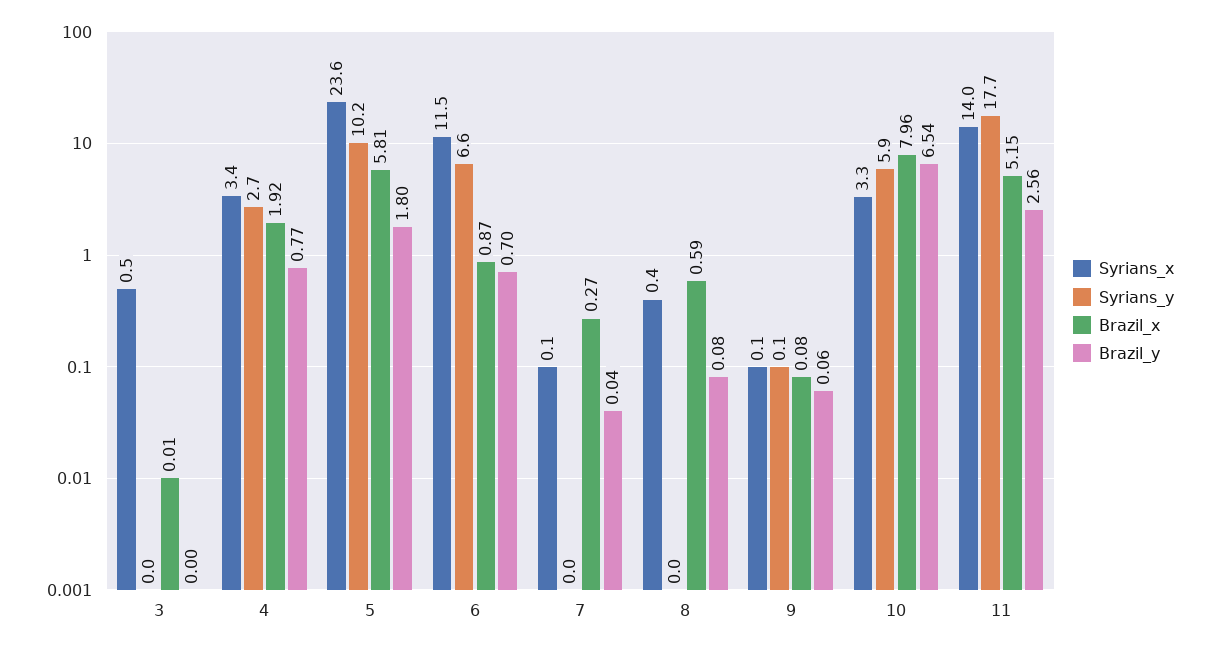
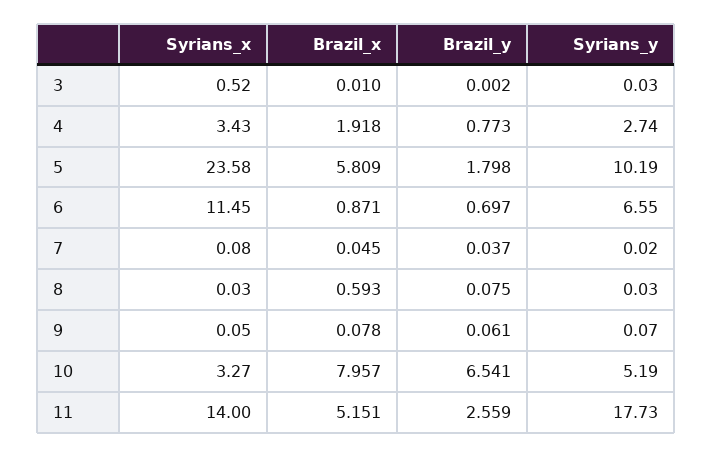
Brazil_x, 7: 0.27 -> 0.045
Syrians_x, 8: 0.4 -> 0.03
Syrians_y, 10: 5.9 -> 5.19

